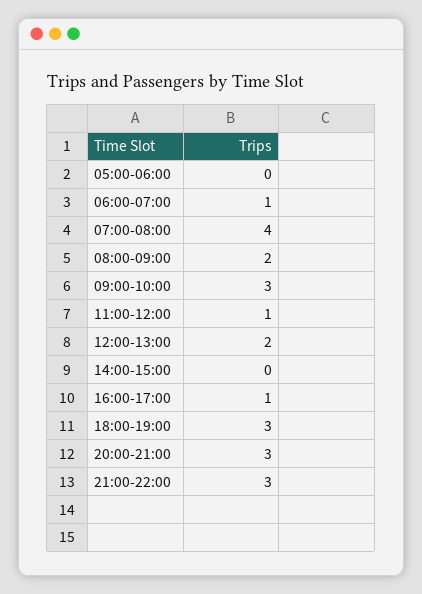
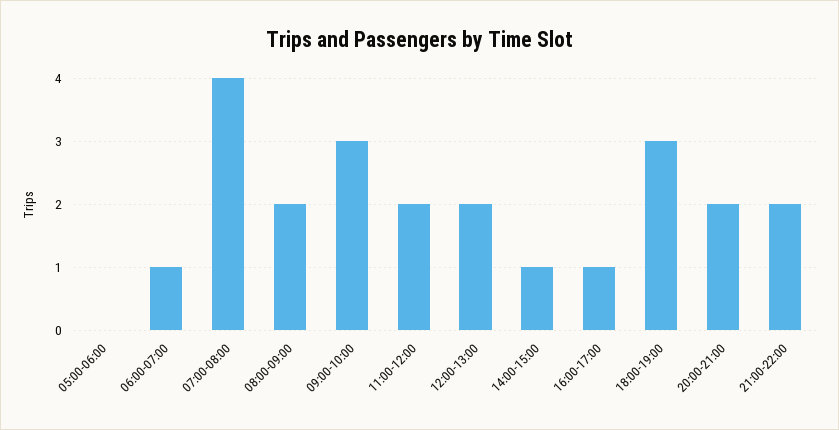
11:00-12:00: 1 -> 2
14:00-15:00: 0 -> 1
20:00-21:00: 3 -> 2
21:00-22:00: 3 -> 2

